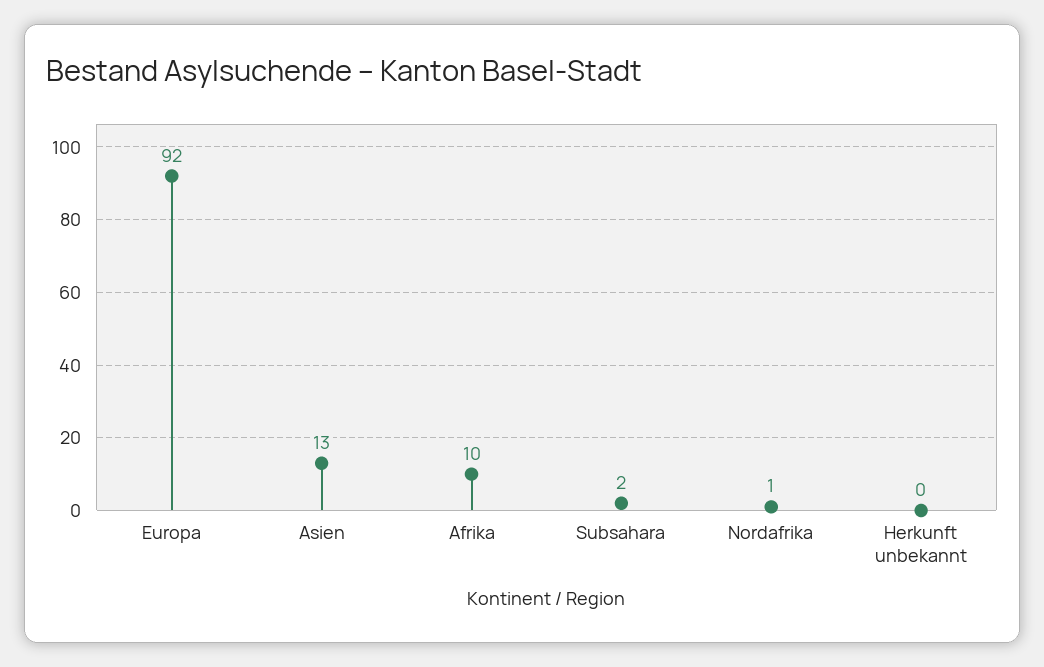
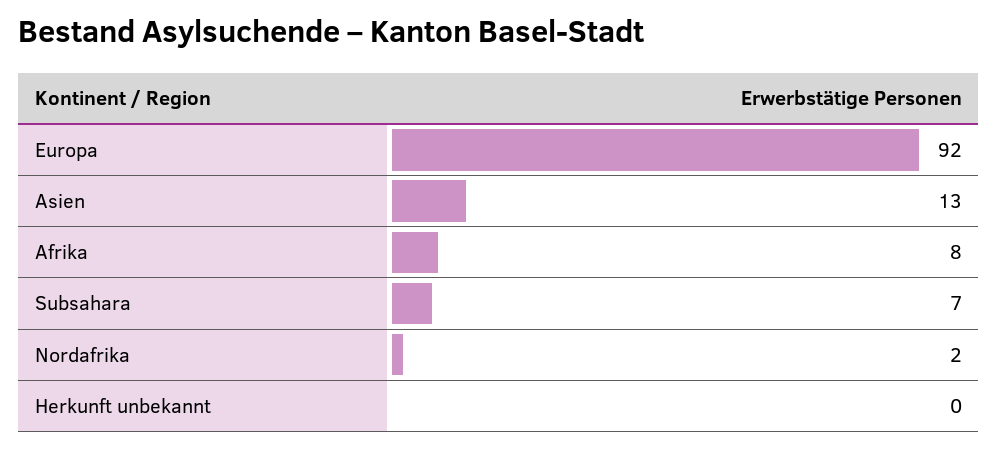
Afrika: 10 -> 8
Subsahara: 2 -> 7
Nordafrika: 1 -> 2

